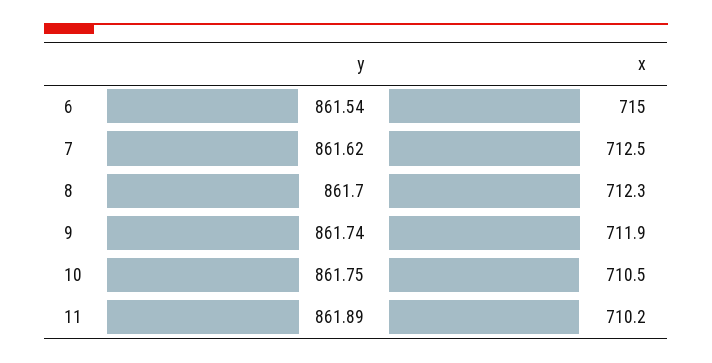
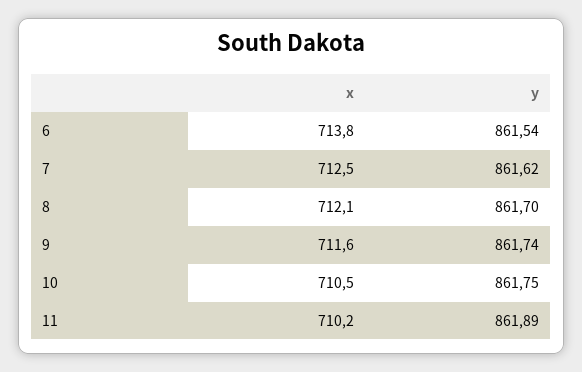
x, 6: 715 -> 713.8
x, 8: 712.3 -> 712.1
x, 9: 711.9 -> 711.6

